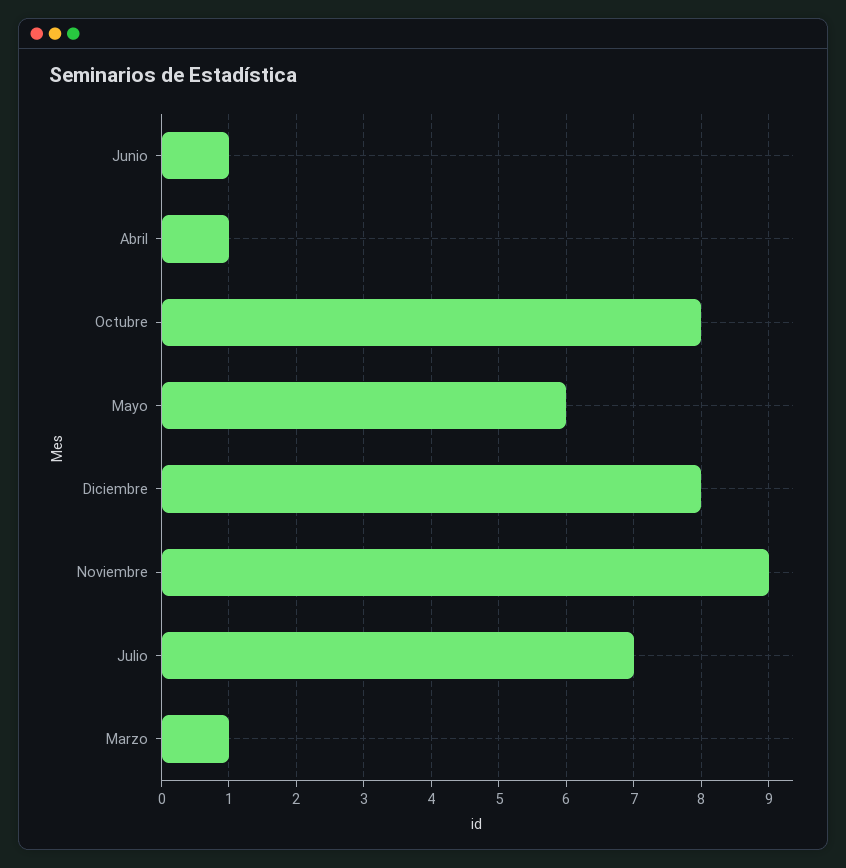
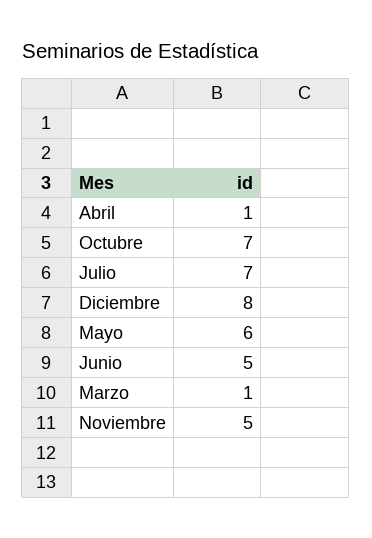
Junio: 1 -> 5
Octubre: 8 -> 7
Noviembre: 9 -> 5

